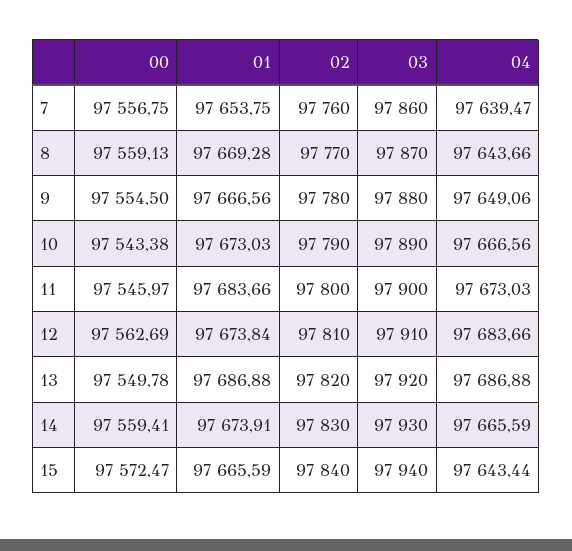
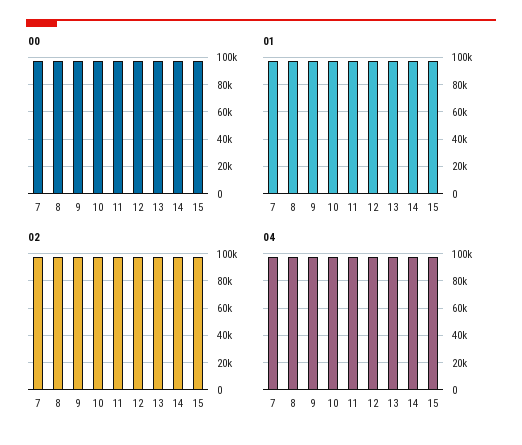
03, 7: 97860 -> none
03, 8: 97870 -> none
03, 9: 97880 -> none
03, 10: 97890 -> none
03, 11: 97900 -> none
03, 12: 97910 -> none
03, 13: 97920 -> none
03, 14: 97930 -> none
03, 15: 97940 -> none

